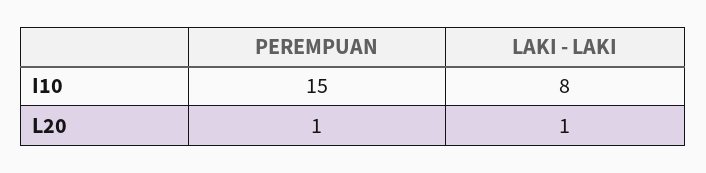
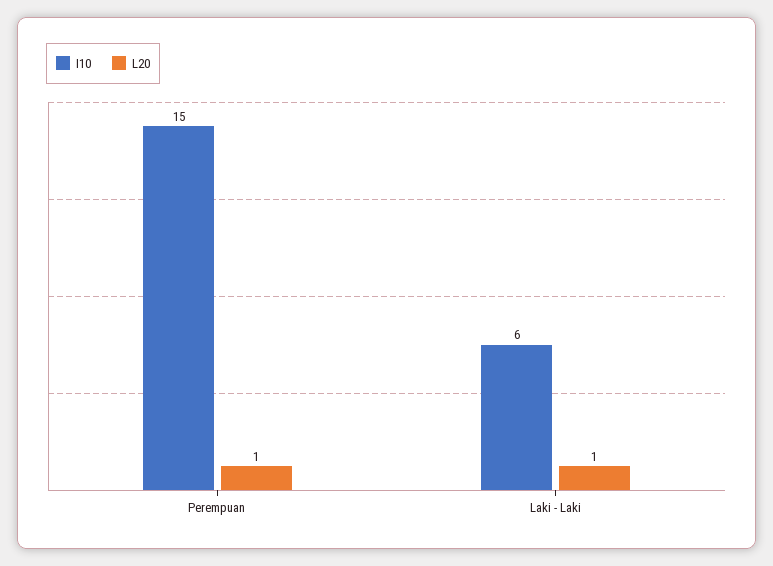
I10, LAKI - LAKI: 8 -> 6

